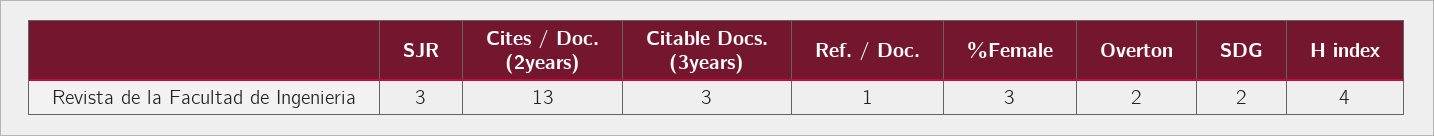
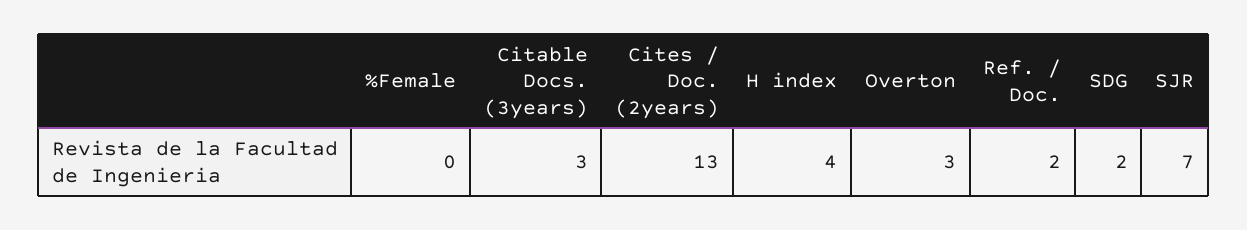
SJR: 3 -> 7
Ref. / Doc.: 1 -> 2
%Female: 3 -> 0
Overton: 2 -> 3

